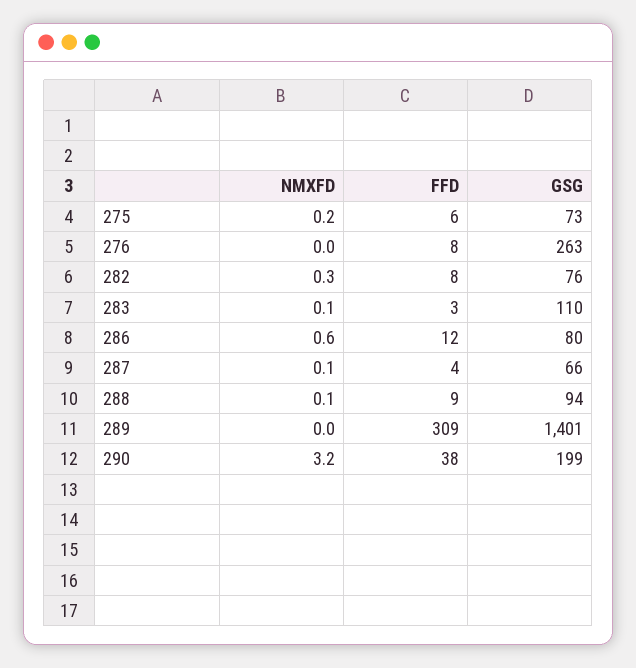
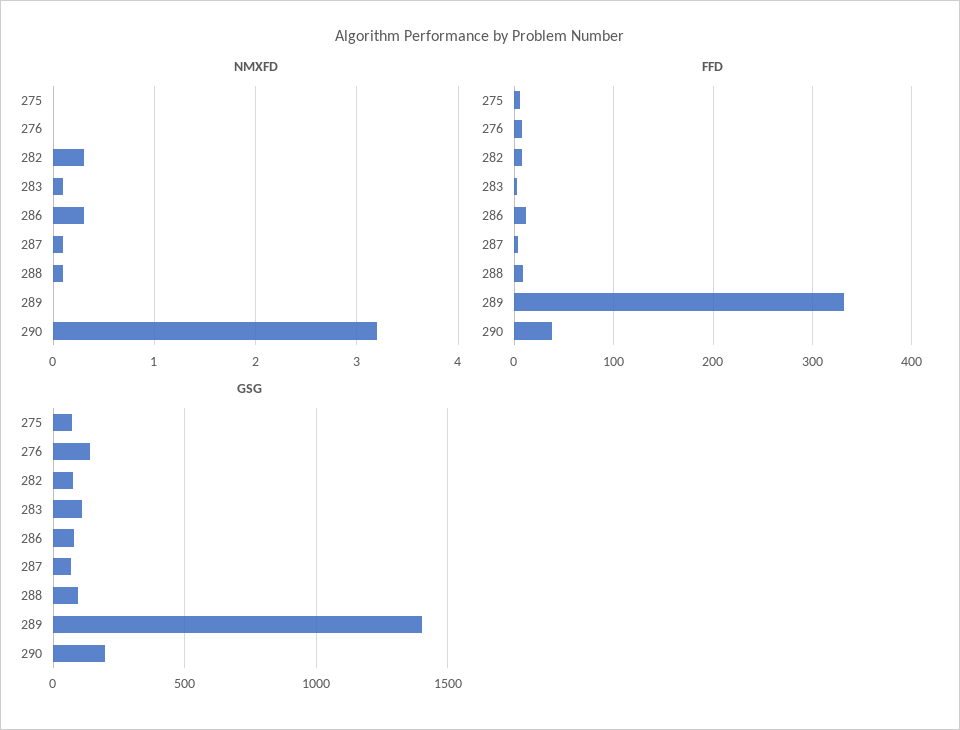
NMXFD, 275: 0.2 -> 0
GSG, 276: 263 -> 150
NMXFD, 286: 0.6 -> 0.3
FFD, 289: 309 -> 330

